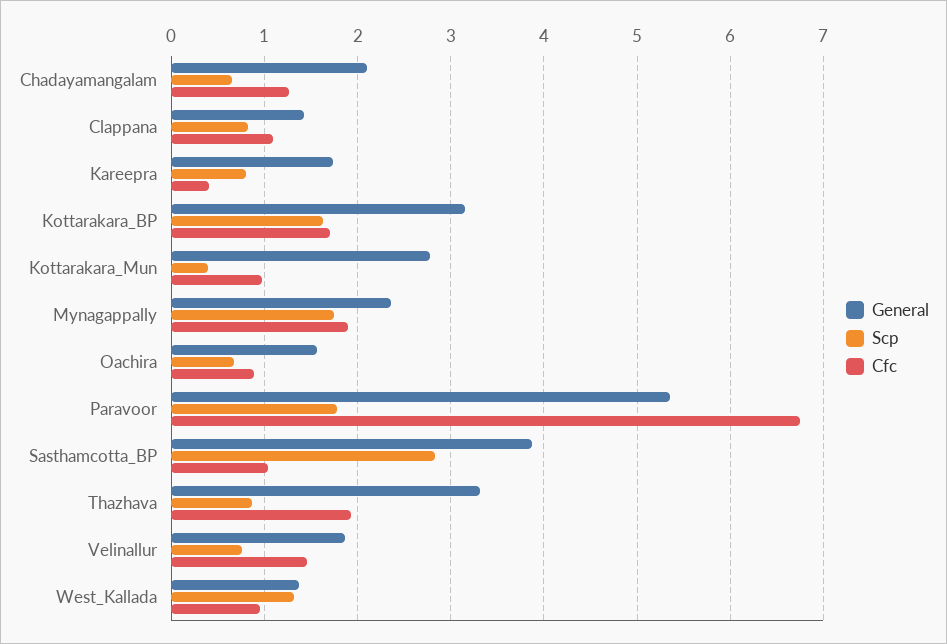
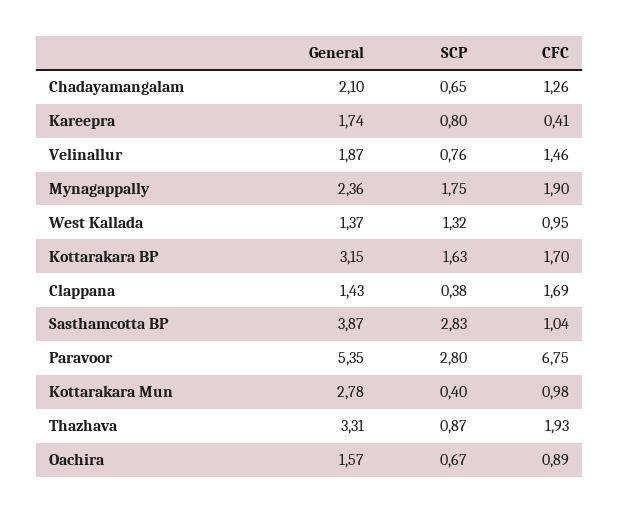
Scp, Clappana: 0.8 -> 0.38
Cfc, Clappana: 1.1 -> 1.69
Scp, Paravoor: 1.8 -> 2.8

